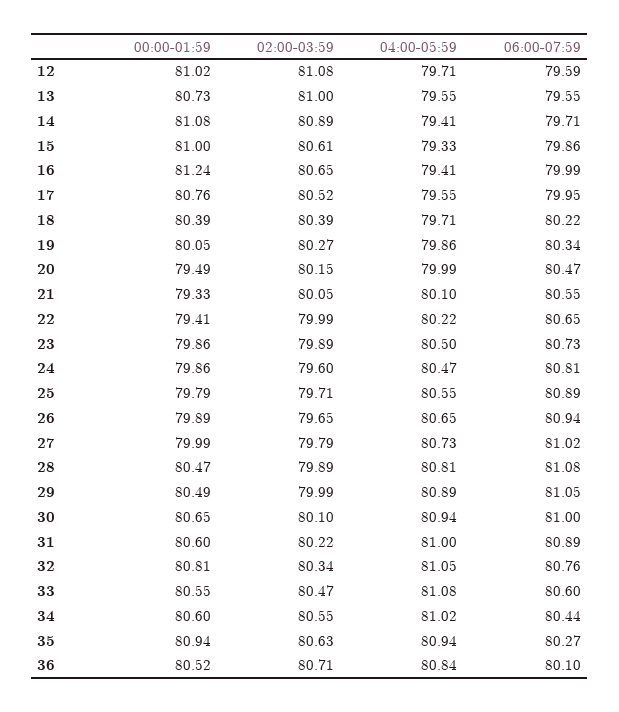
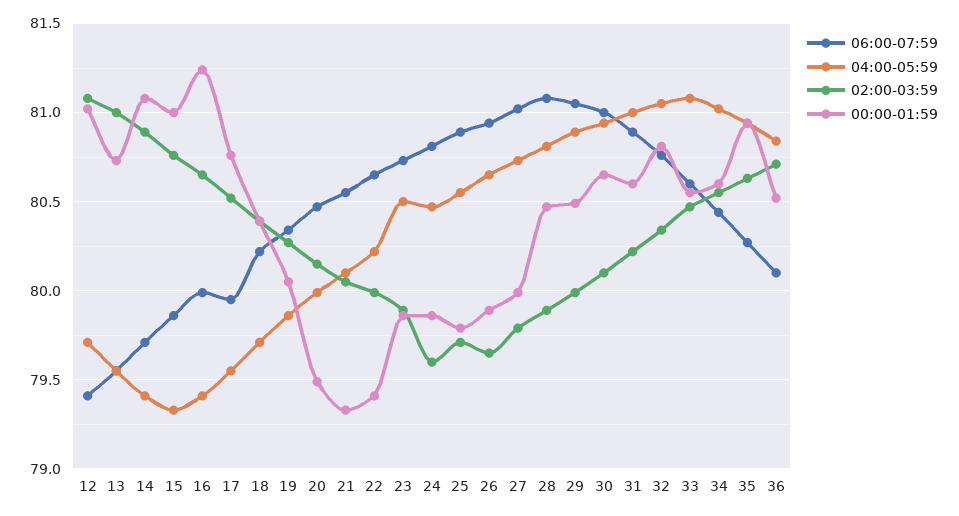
06:00-07:59, 12: 79.59 -> 79.4
02:00-03:59, 15: 80.61 -> 80.75

